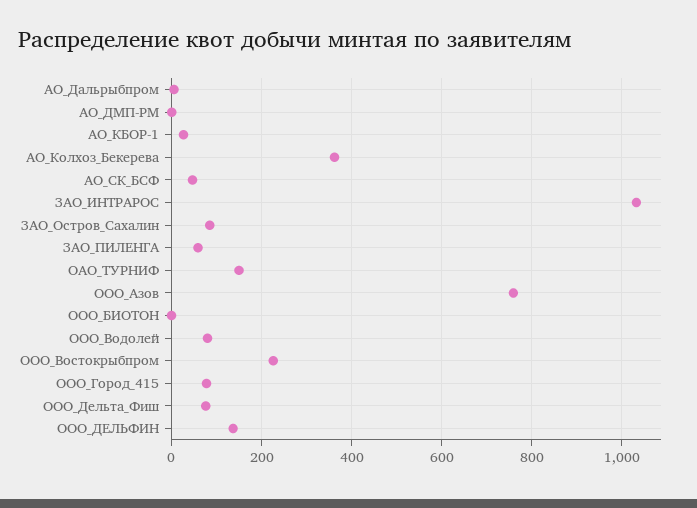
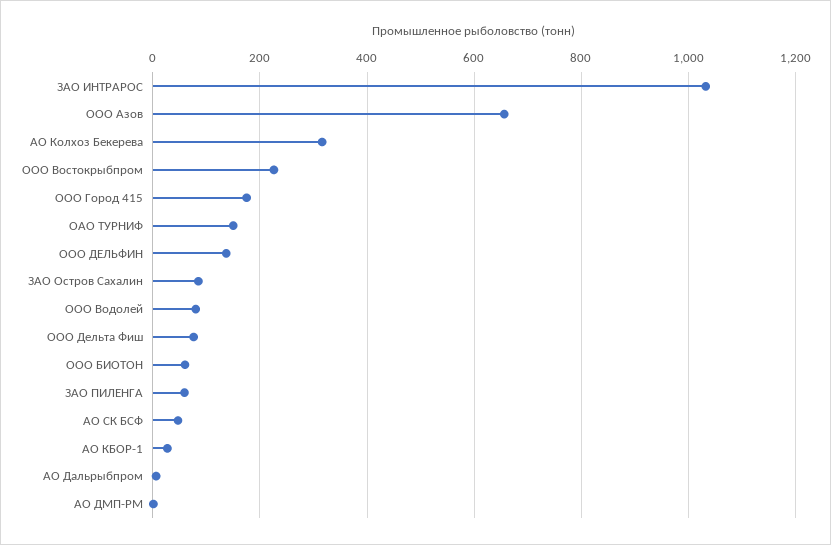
АО_Колхоз_Бекерева: 360 -> 320
ООО_Азов: 760 -> 660
ООО_БИОТОН: 0 -> 60
ООО_Город_415: 80 -> 180

